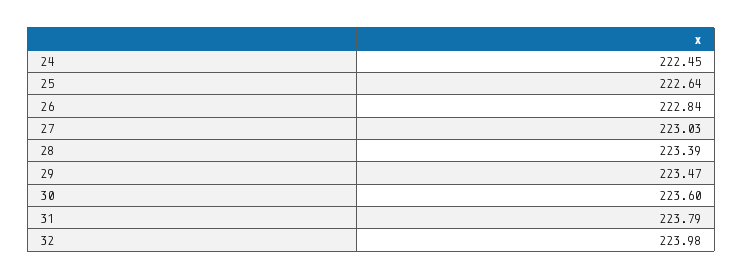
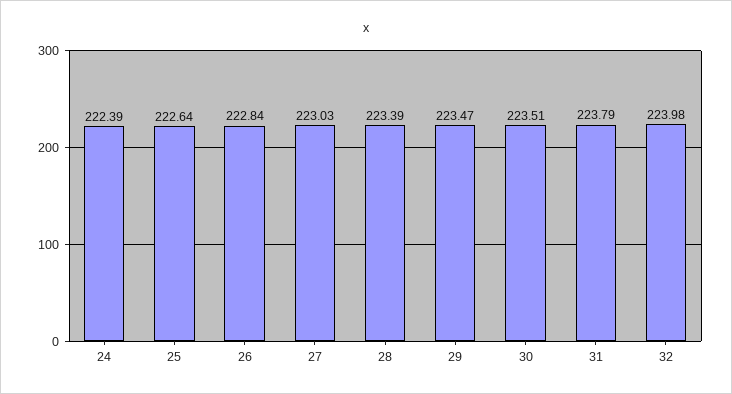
24: 222.45 -> 222.39
30: 223.6 -> 223.51

